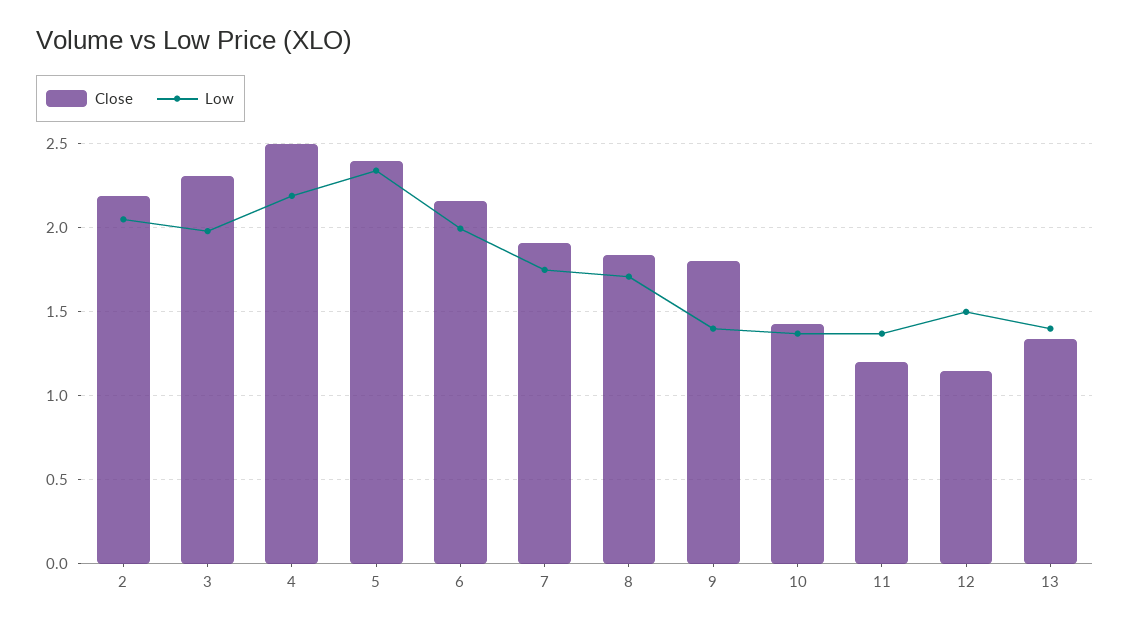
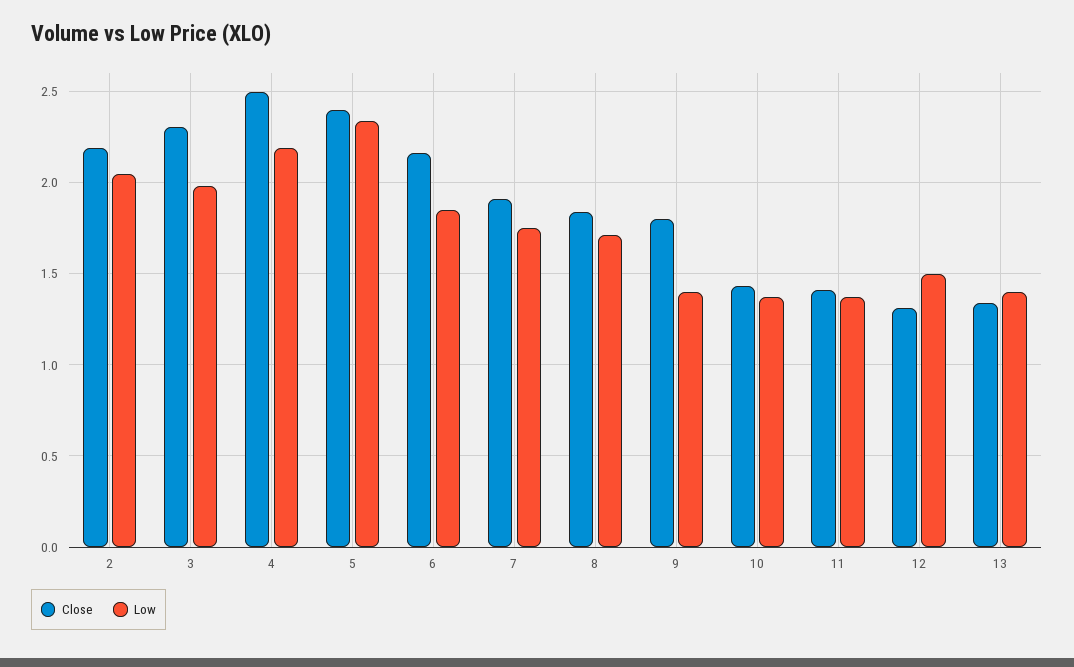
Low, 6: 2 -> 1.85
Close, 11: 1.2 -> 1.4
Close, 12: 1.15 -> 1.3

